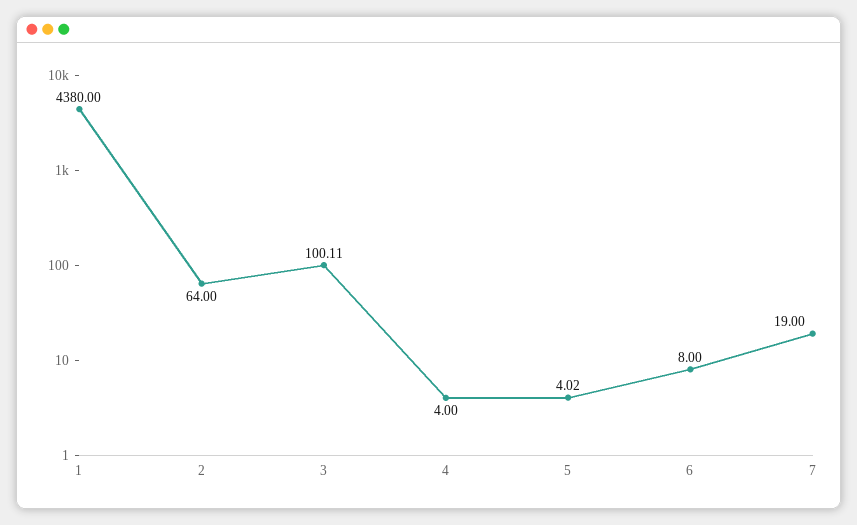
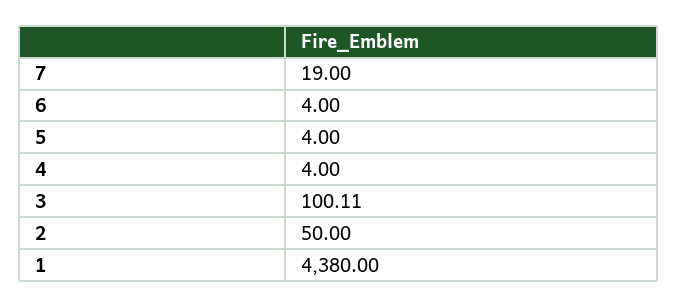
2: 64 -> 50
5: 4.02 -> 4
6: 8 -> 4

